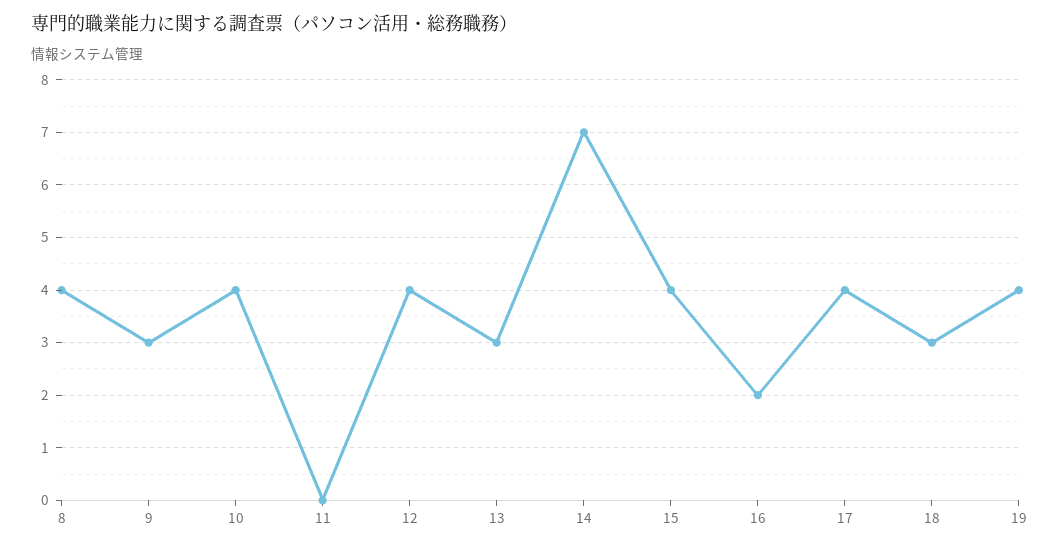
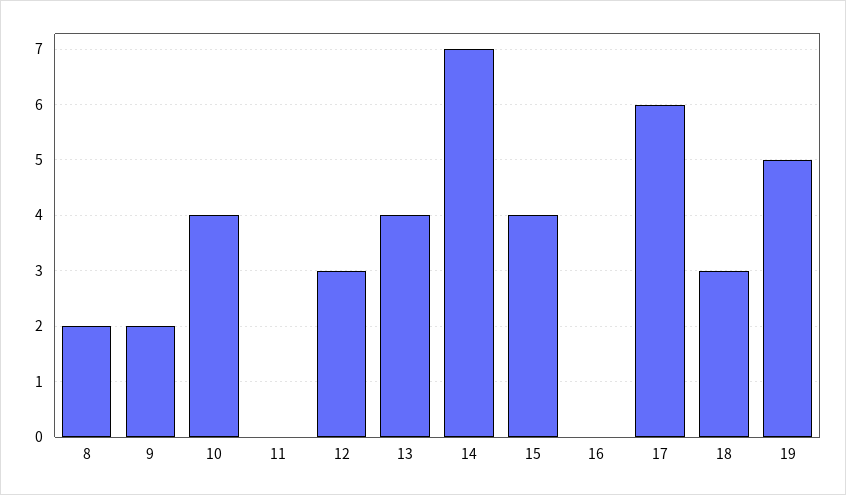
8: 4 -> 2
9: 3 -> 2
12: 4 -> 3
13: 3 -> 4
16: 2 -> 0
17: 4 -> 6
19: 4 -> 5

